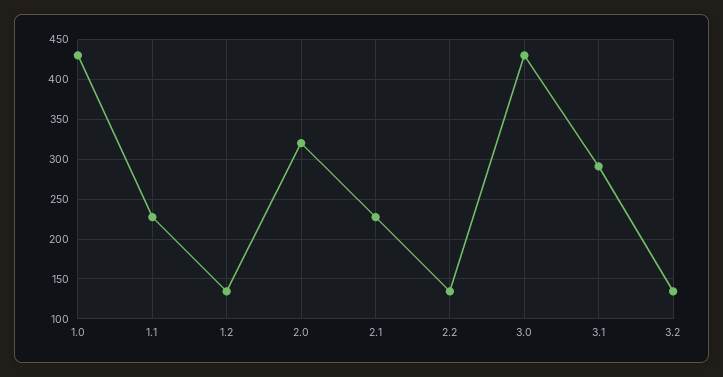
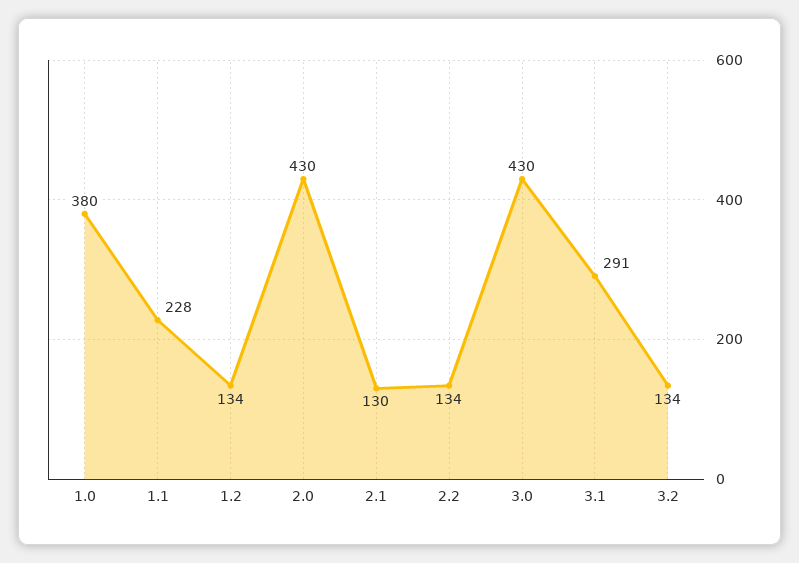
1.0: 430 -> 380
2.0: 320 -> 430
2.1: 230 -> 130

